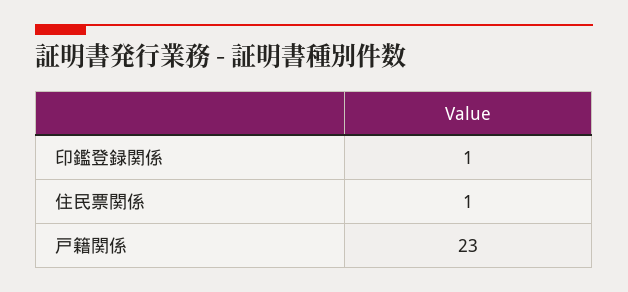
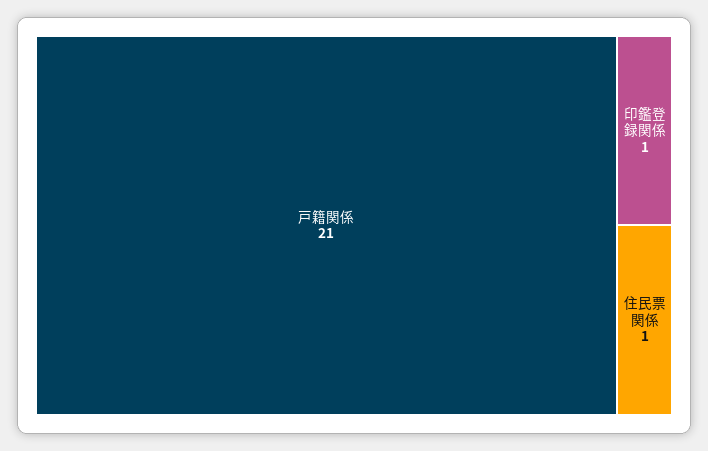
戸籍関係: 23 -> 21

